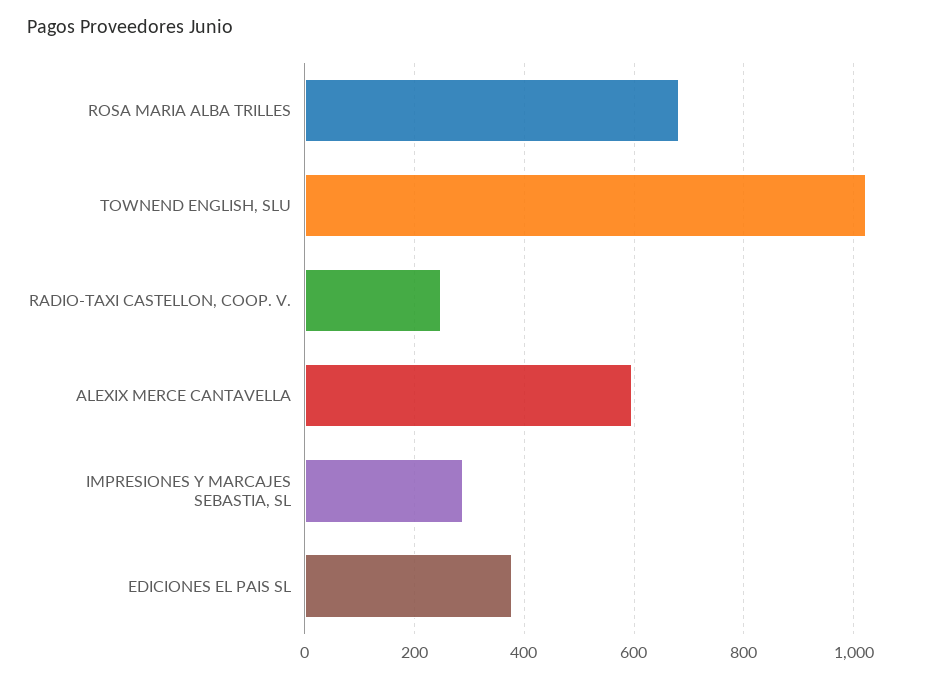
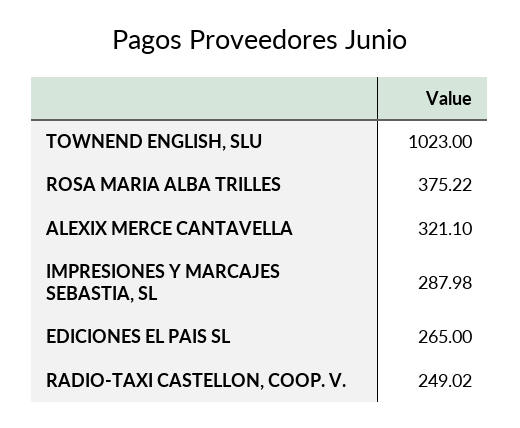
ROSA MARIA ALBA TRILLES: 680 -> 375.22
ALEXIX MERCE CANTAVELLA: 600 -> 321.1
EDICIONES EL PAIS SL: 380 -> 265

